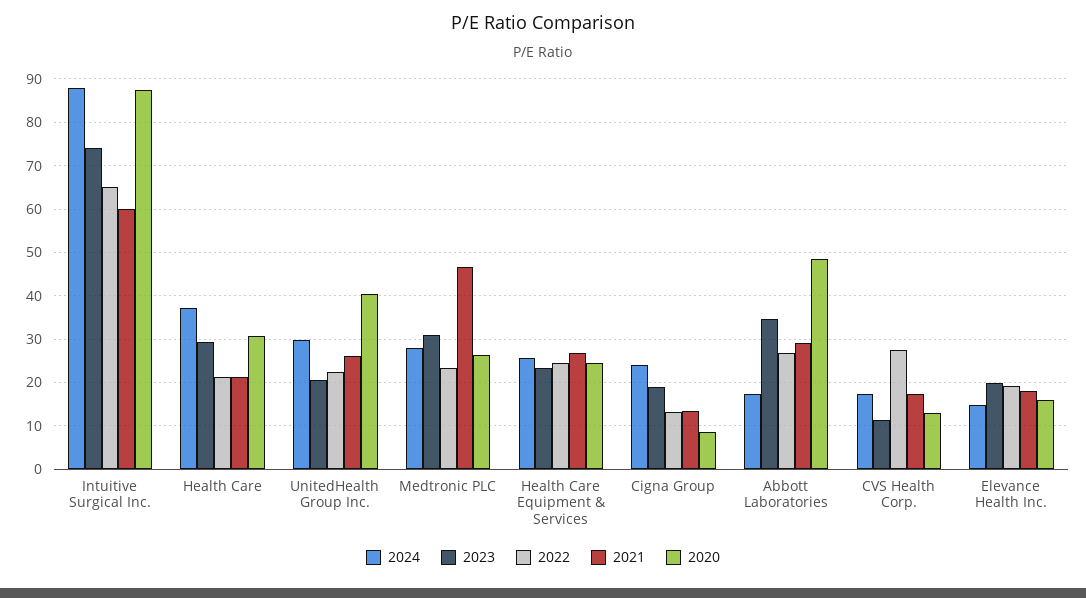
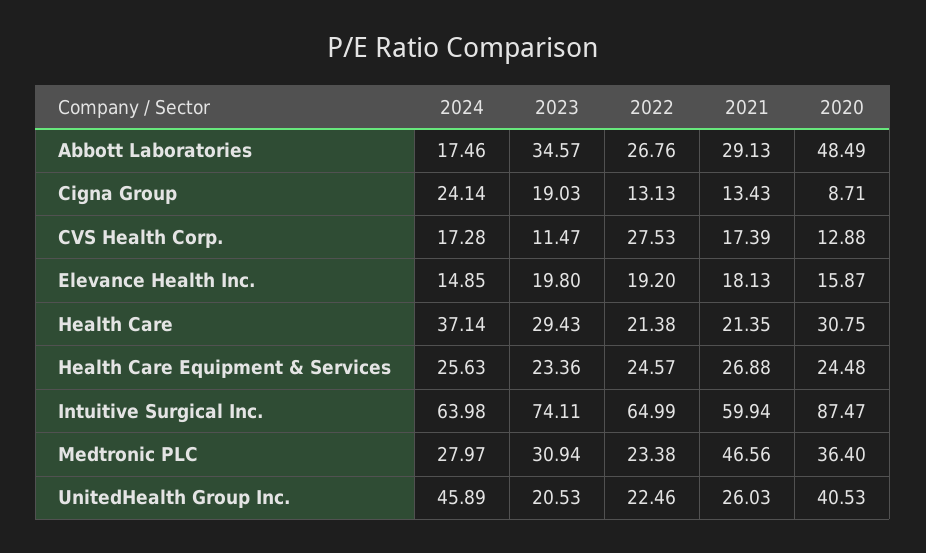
2024, Intuitive Surgical Inc.: 88 -> 63.98
2024, UnitedHealth Group Inc.: 30 -> 45.89
2020, Medtronic PLC: 26 -> 36.4

